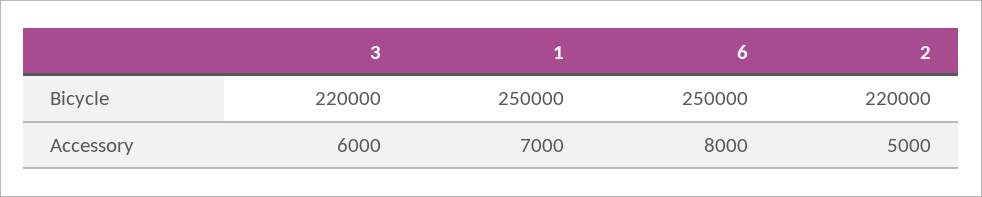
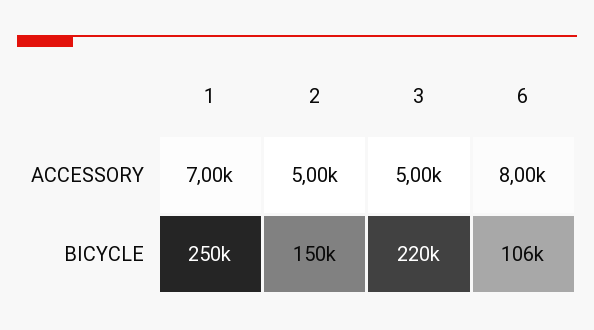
6, Bicycle: 250000 -> 106000
2, Bicycle: 220000 -> 150000
3, Accessory: 6000 -> 5000

